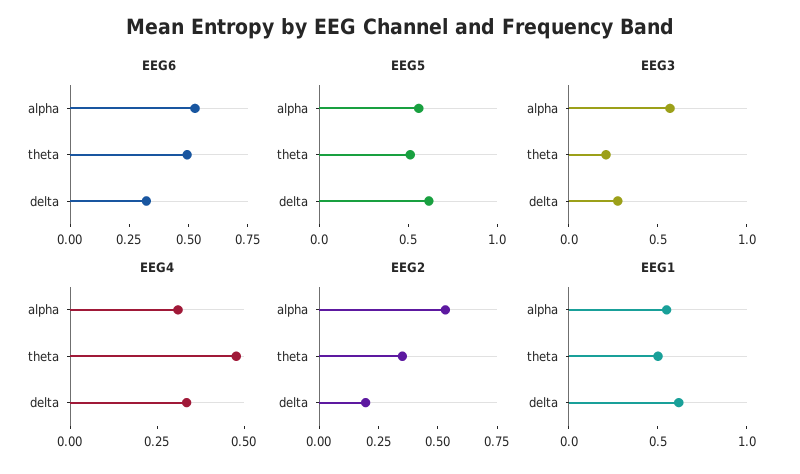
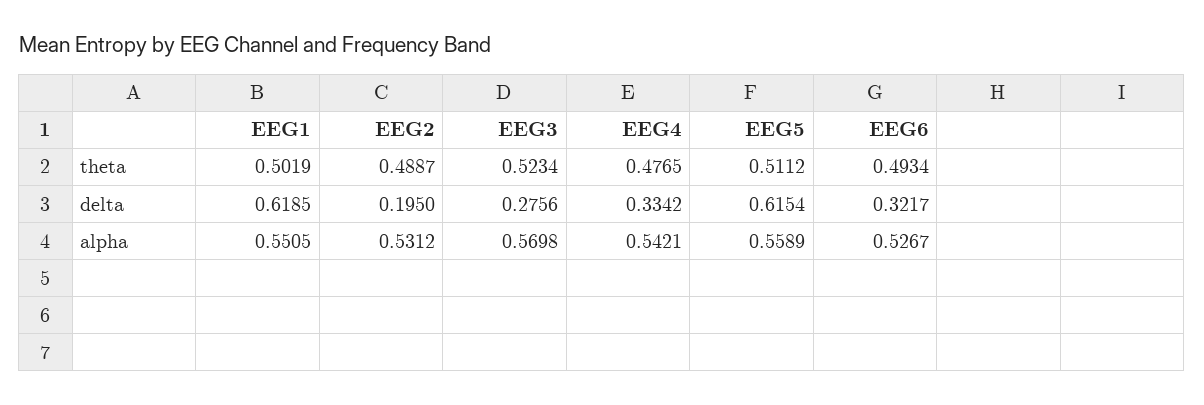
EEG3, theta: 0.2 -> 0.5234
EEG4, alpha: 0.3 -> 0.5421
EEG2, theta: 0.35 -> 0.4887

